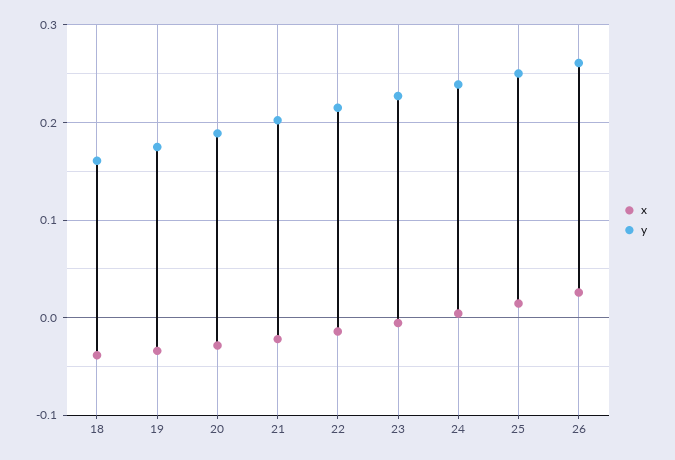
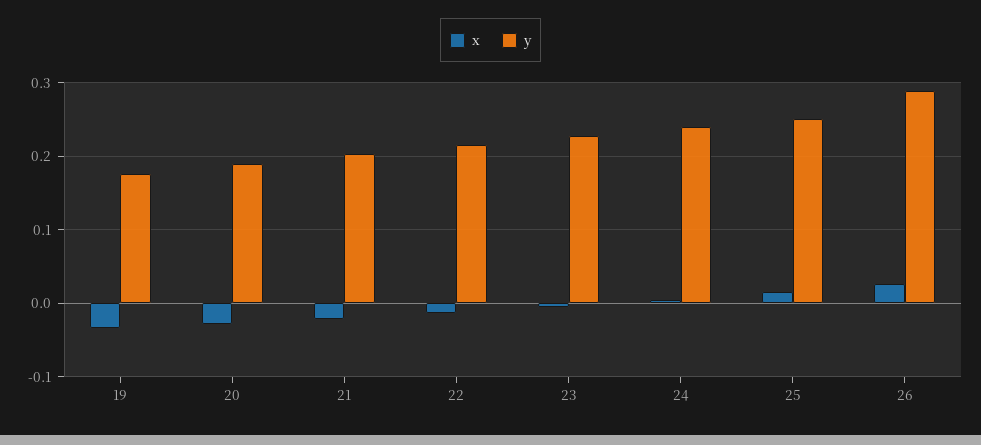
x, 18: -0.04 -> none
y, 18: 0.16 -> none
y, 26: 0.26 -> 0.29

